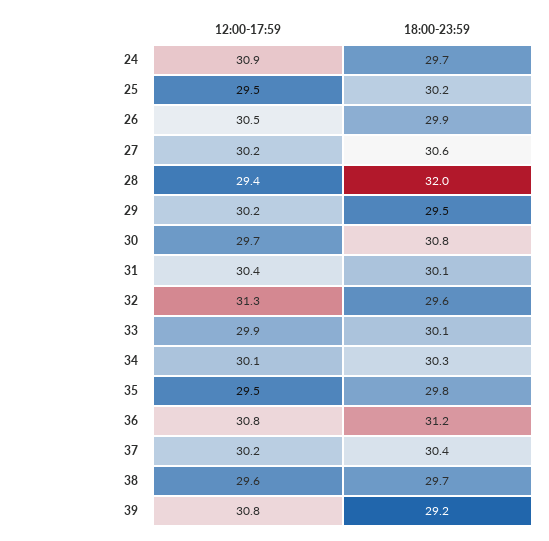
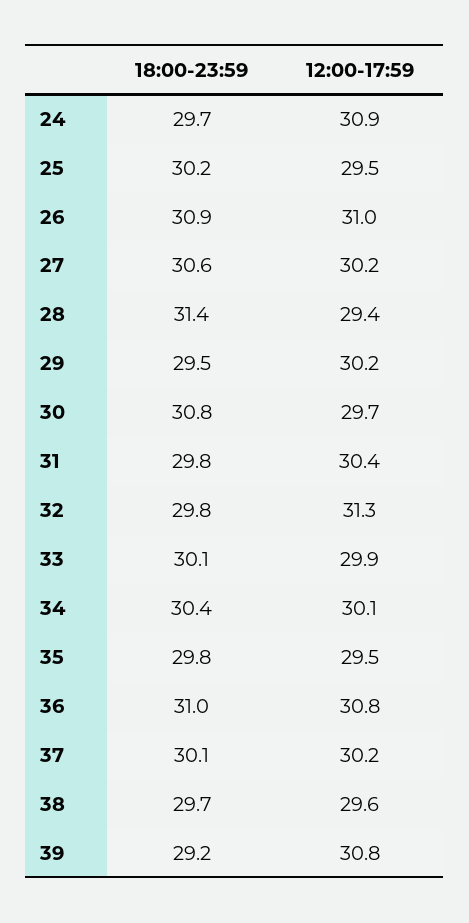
12:00-17:59, 26: 30.5 -> 31
18:00-23:59, 26: 29.9 -> 30.9
18:00-23:59, 28: 32 -> 31.4
18:00-23:59, 31: 30.1 -> 29.8
18:00-23:59, 32: 29.6 -> 29.8
18:00-23:59, 34: 30.3 -> 30.4
18:00-23:59, 36: 31.2 -> 31
18:00-23:59, 37: 30.4 -> 30.1

